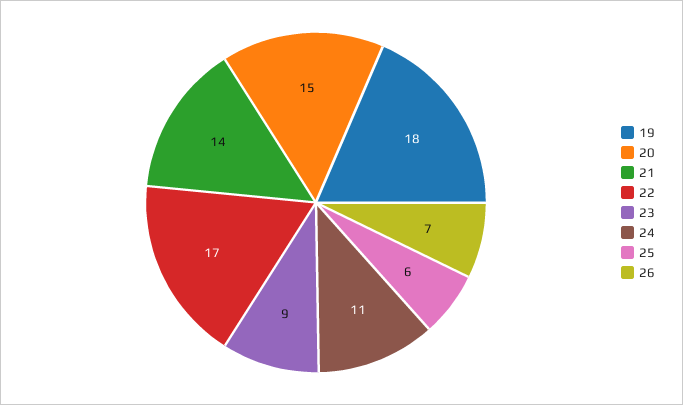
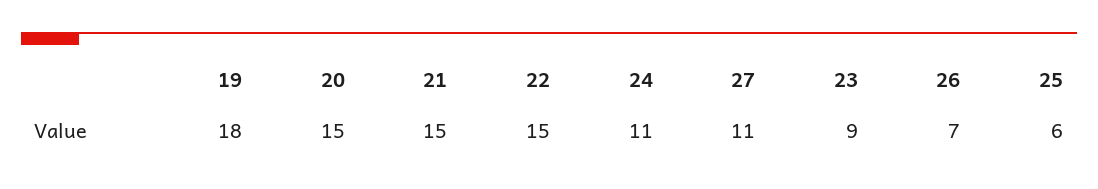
21: 14 -> 15
22: 17 -> 15
27: none -> 11

